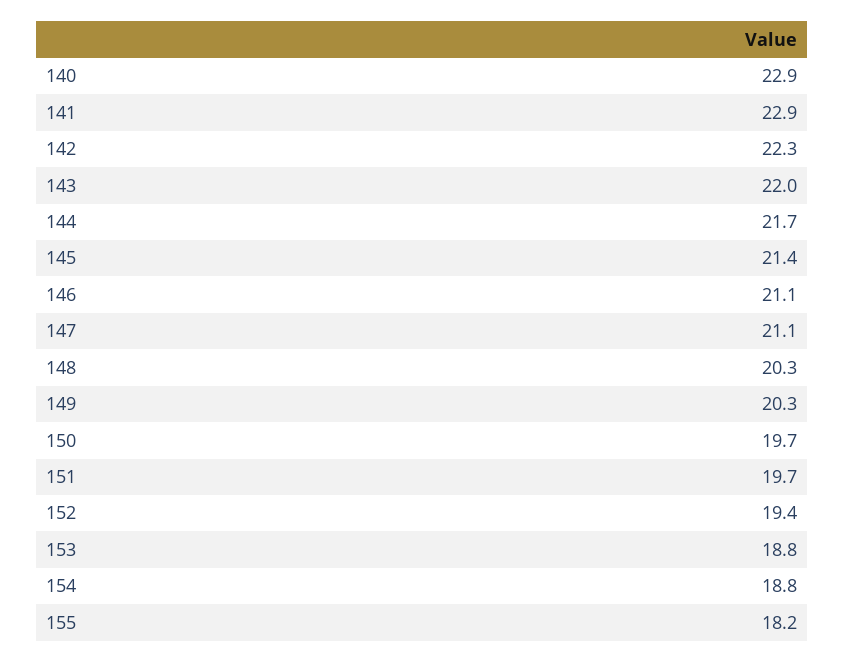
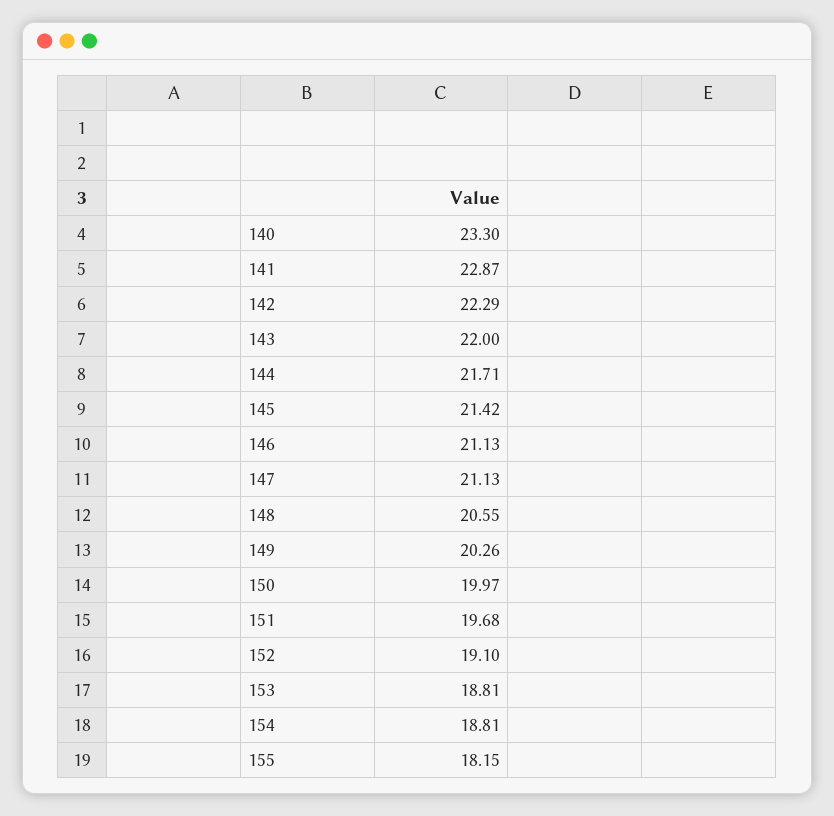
140: 22.9 -> 23.3
148: 20.3 -> 20.55
150: 19.7 -> 19.97
152: 19.4 -> 19.1

